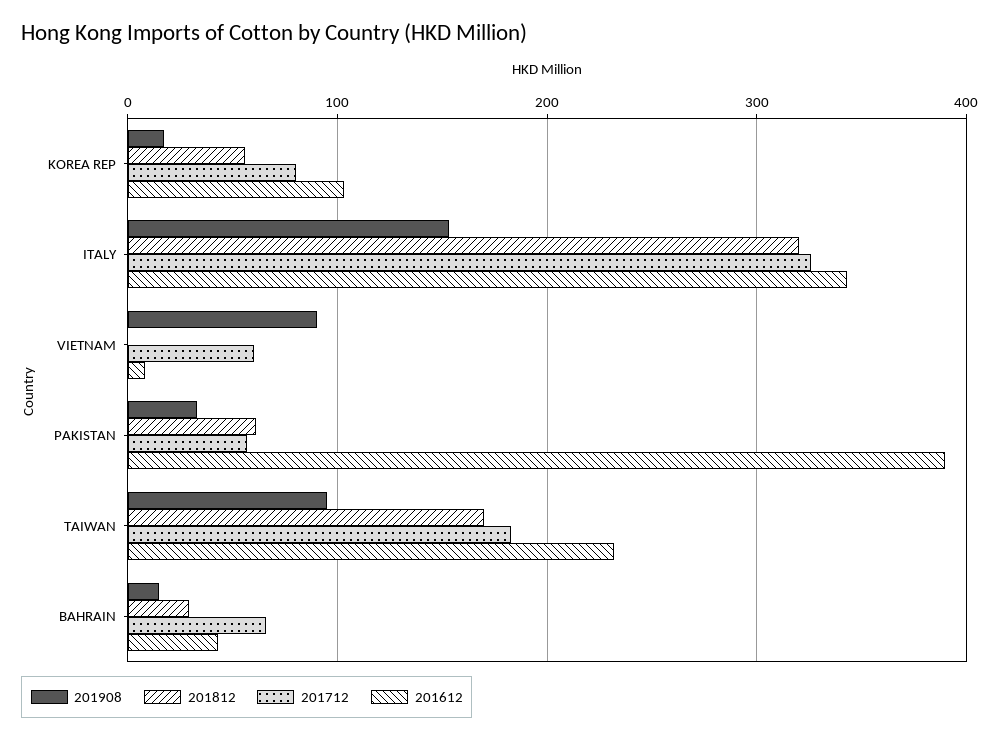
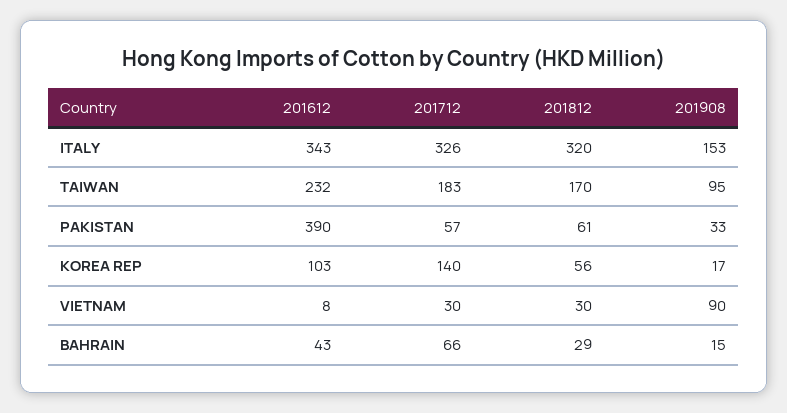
201712, KOREA REP: 80 -> 140
201812, VIETNAM: 0 -> 30
201712, VIETNAM: 60 -> 30

